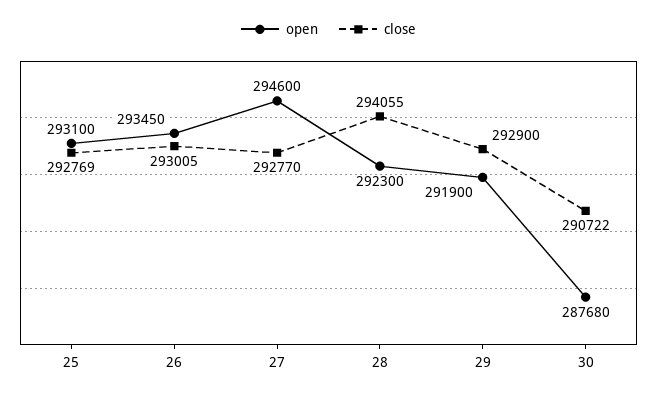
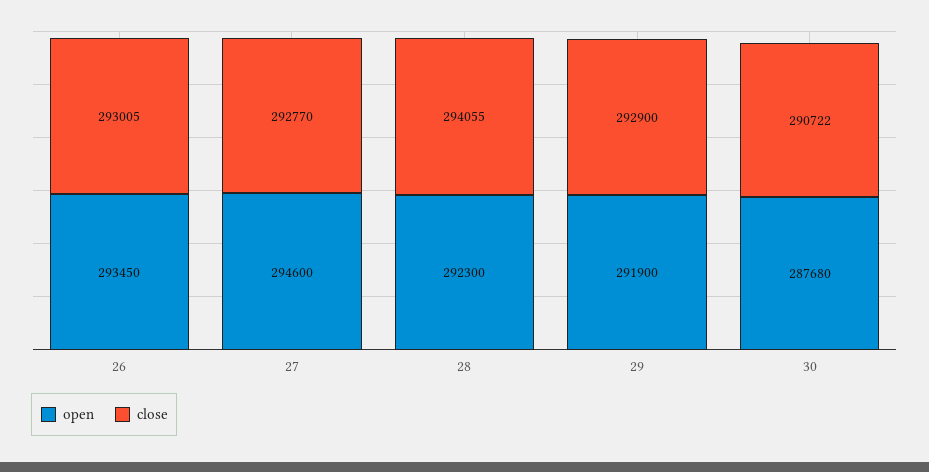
open, 25: 293100 -> none
close, 25: 292769 -> none

